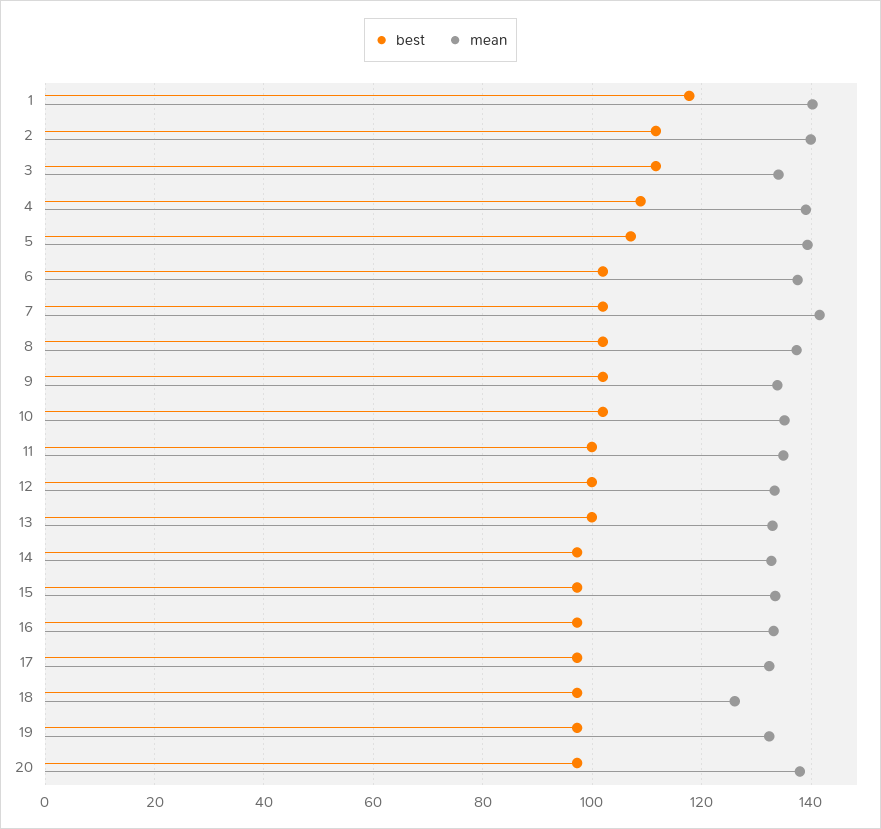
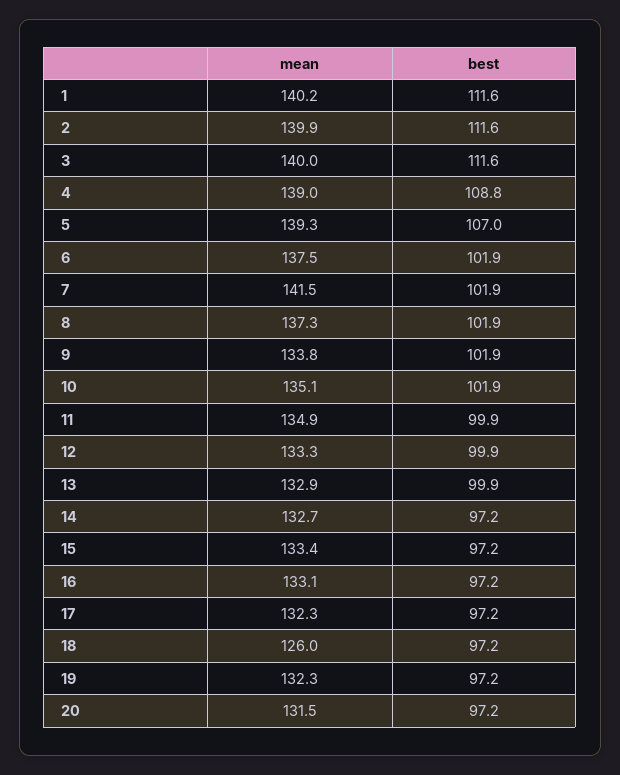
best, 1: 118 -> 111.6
mean, 3: 134 -> 140
mean, 20: 138 -> 131.5

